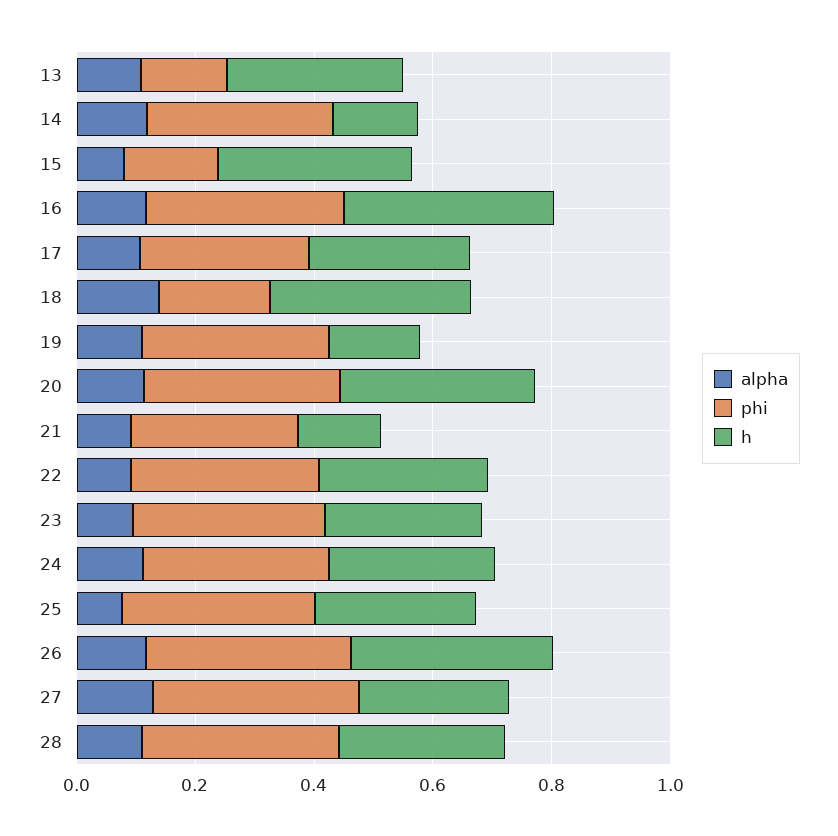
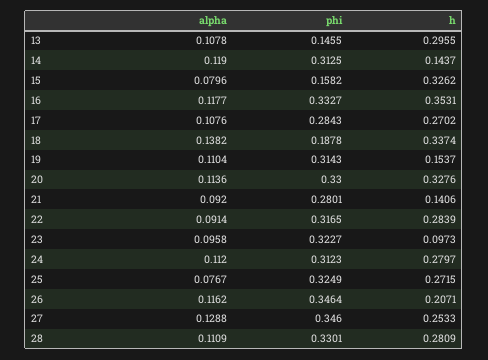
h, 23: 0.25 -> 0.0973
h, 26: 0.35 -> 0.2071

